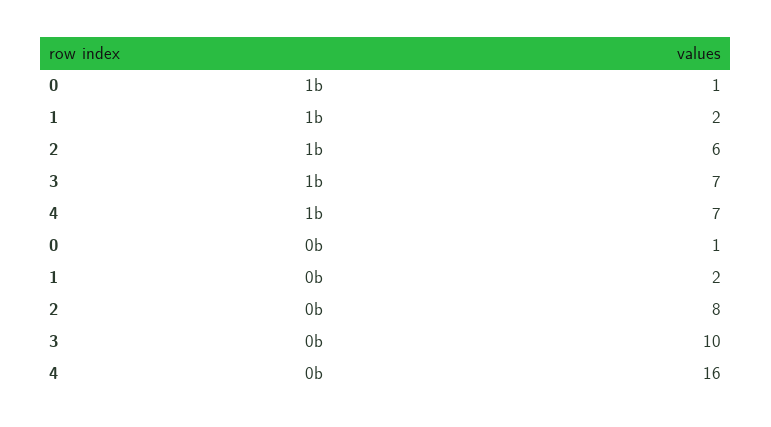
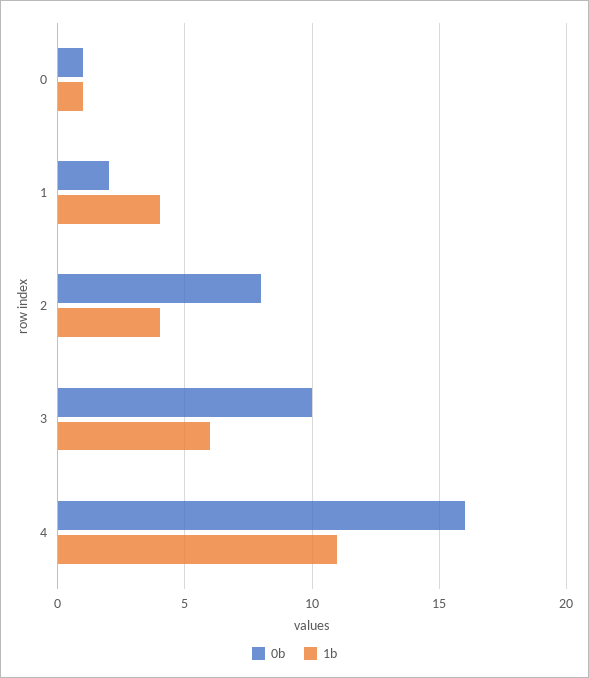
1b, 1: 2 -> 4
1b, 2: 6 -> 4
1b, 3: 7 -> 6
1b, 4: 7 -> 11

